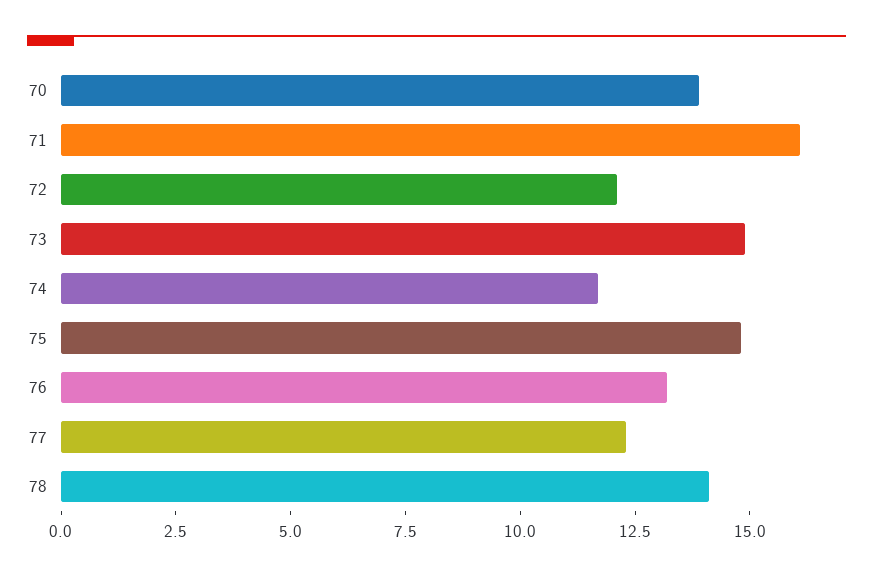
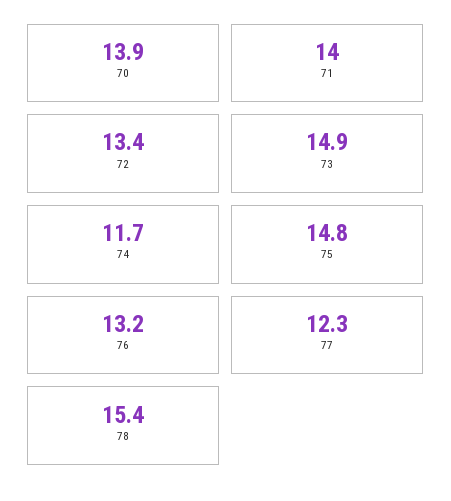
71: 16 -> 14
72: 12 -> 13.4
78: 14 -> 15.4

